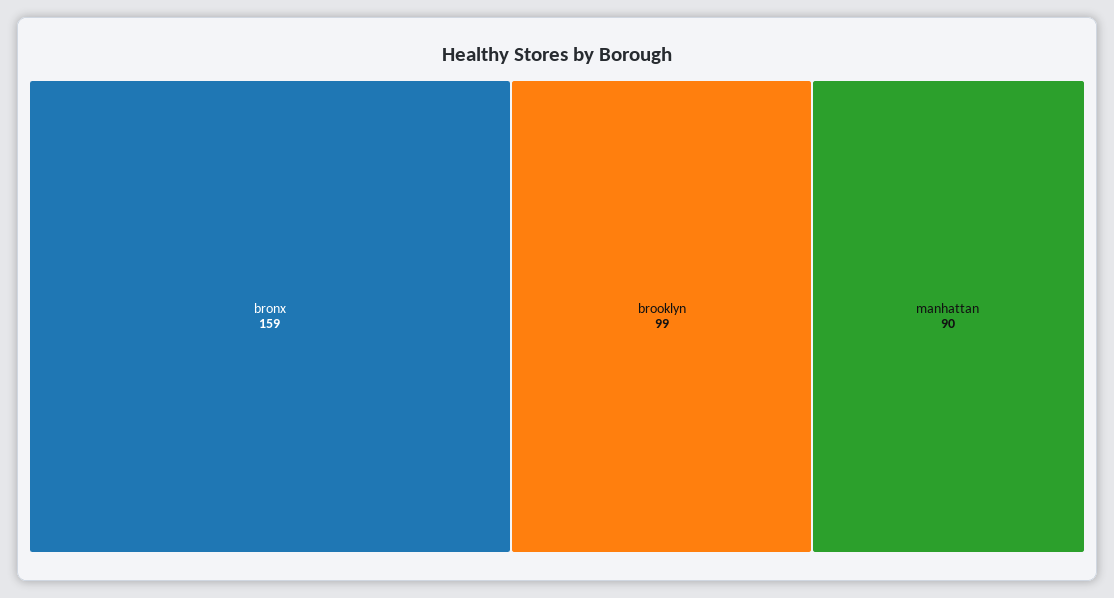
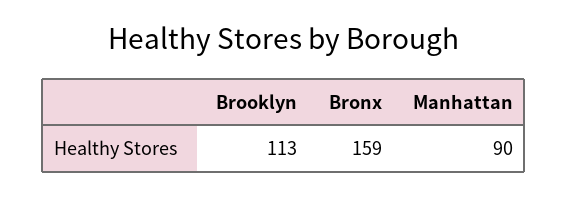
brooklyn: 99 -> 113

